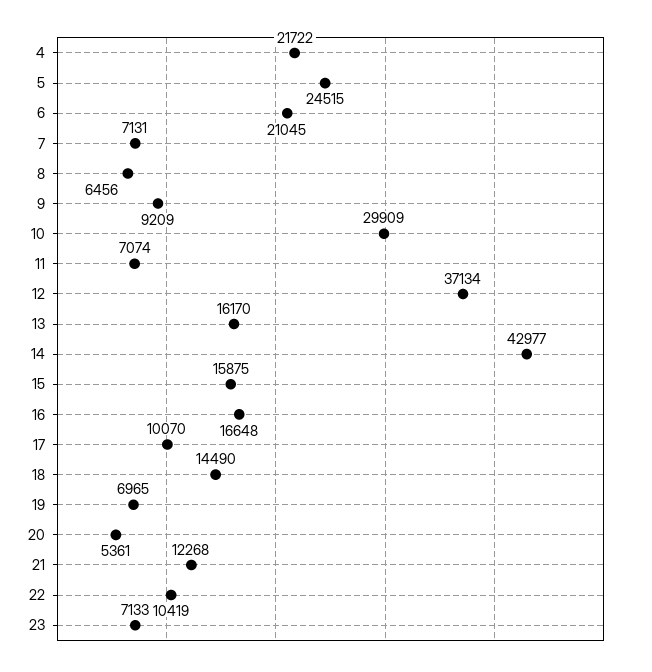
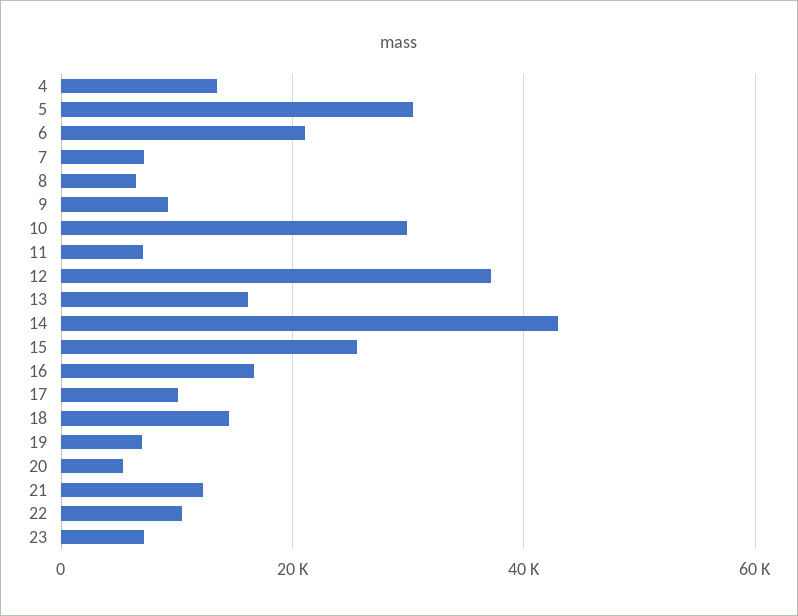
4: 21722 -> 14000
5: 24515 -> 30000
15: 15875 -> 26000

